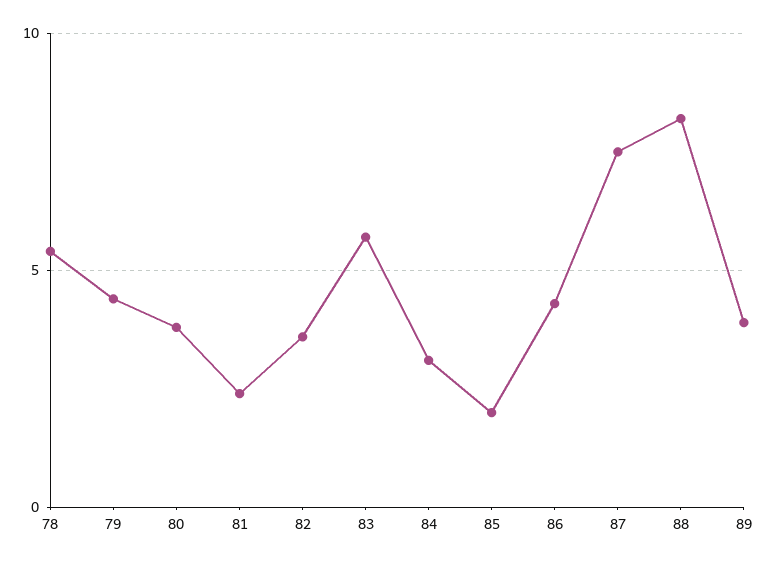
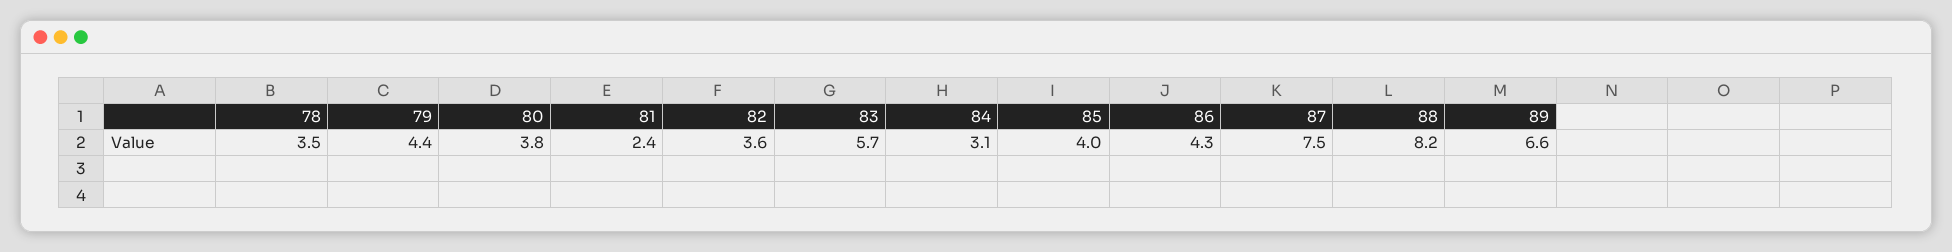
78: 5.5 -> 3.5
85: 2 -> 4
89: 4 -> 6.6

